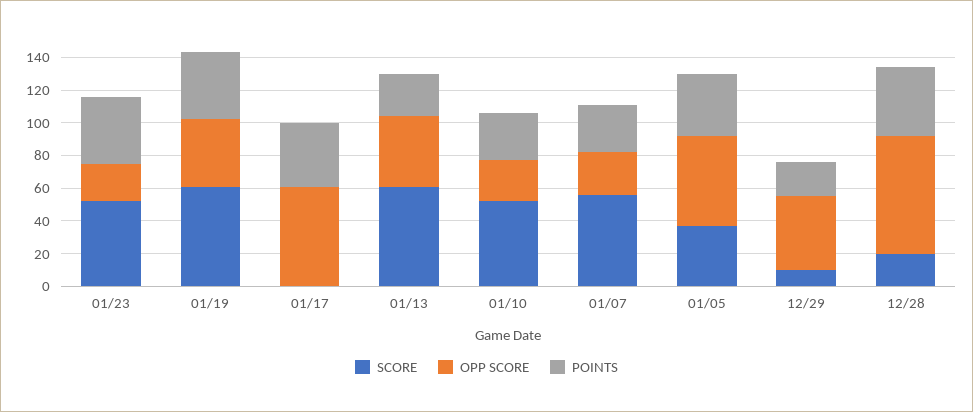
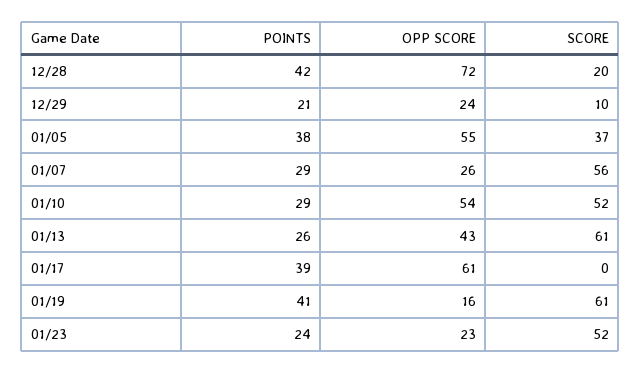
POINTS, 01/23: 40 -> 24
OPP SCORE, 01/19: 40 -> 16
OPP SCORE, 01/10: 25 -> 54
OPP SCORE, 12/29: 45 -> 24

